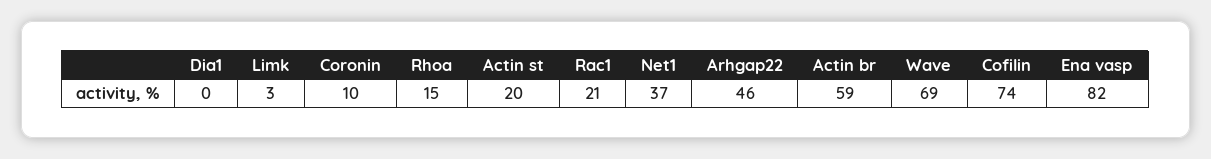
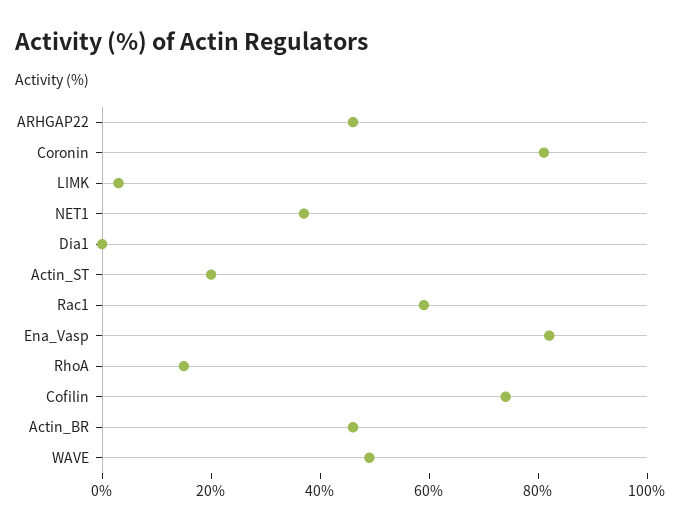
Coronin: 10 -> 80
Rac1: 21 -> 60
Actin br: 59 -> 45
Wave: 69 -> 50

